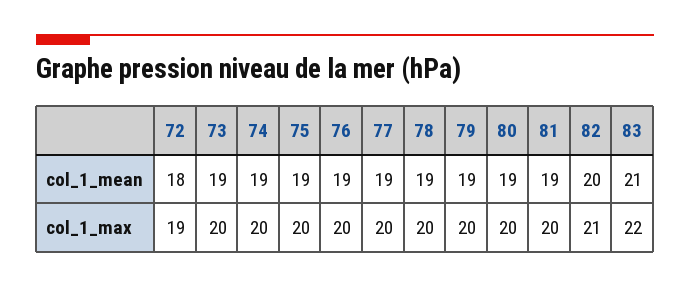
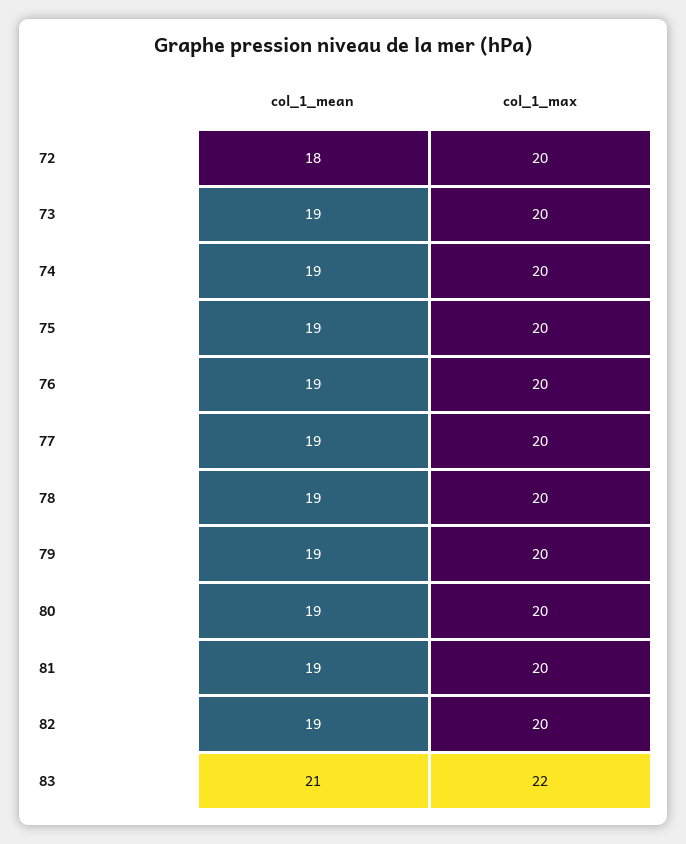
82, col_1_mean: 20 -> 19
72, col_1_max: 19 -> 20
82, col_1_max: 21 -> 20

